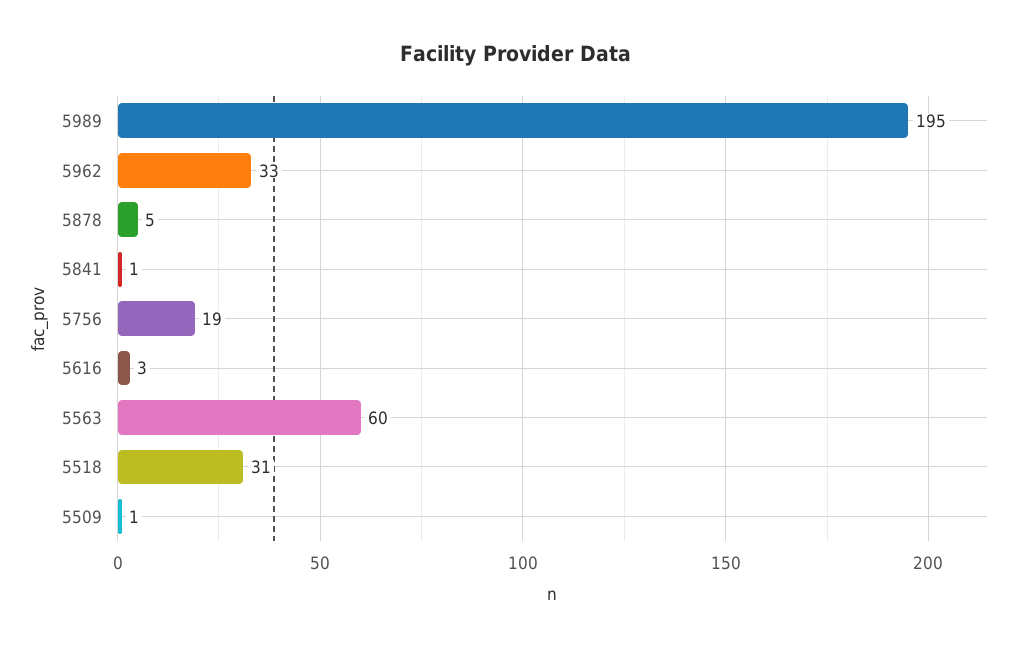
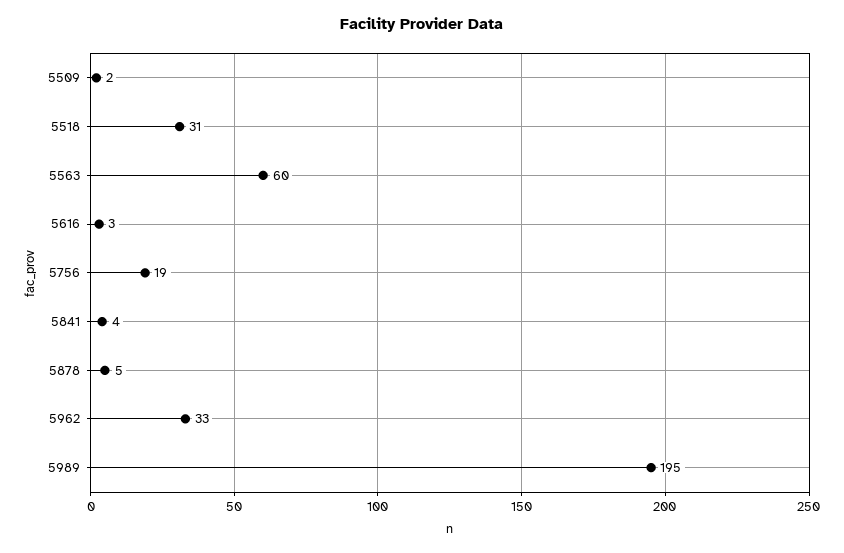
5841: 1 -> 4
5509: 1 -> 2

